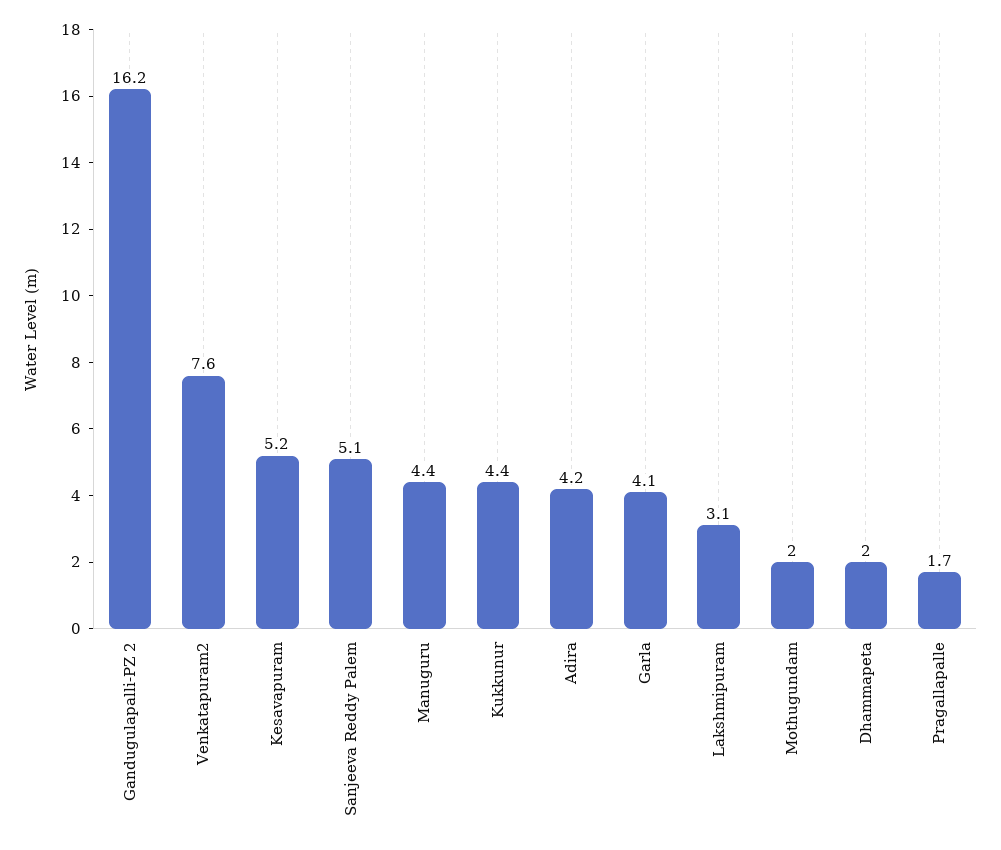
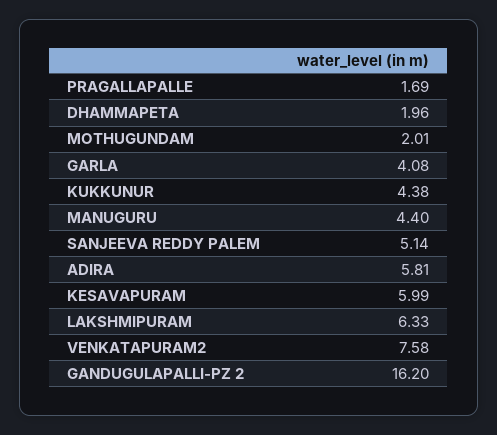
Kesavapuram: 5.2 -> 5.99
Adira: 4.2 -> 5.81
Lakshmipuram: 3.1 -> 6.33

